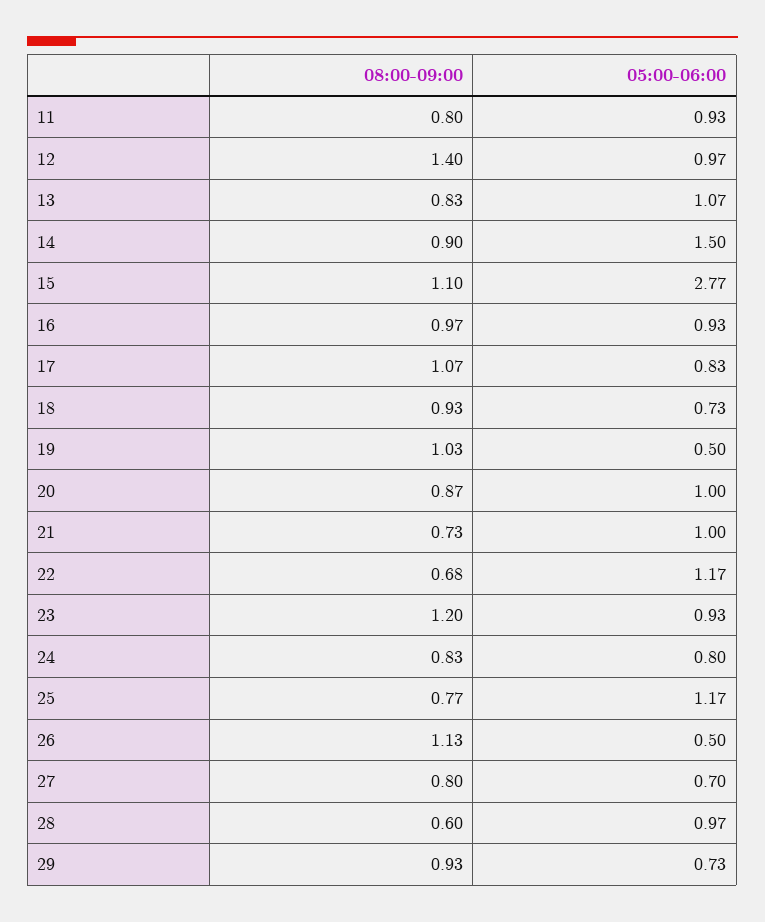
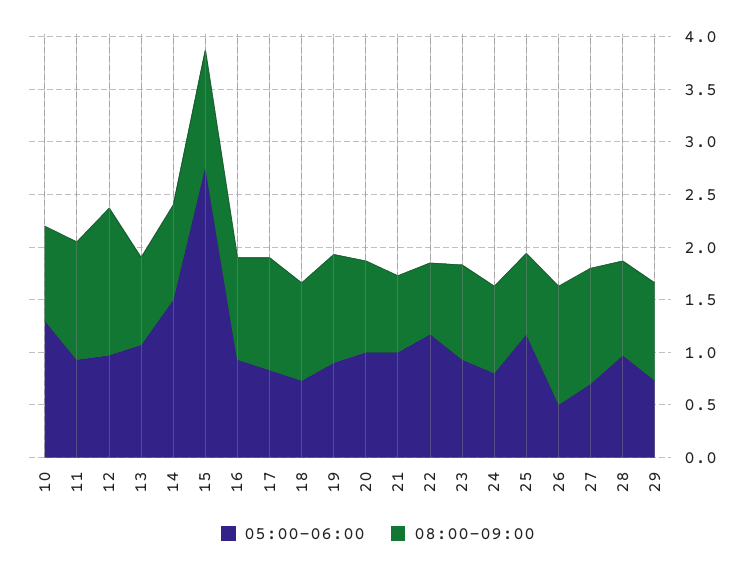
08:00-09:00, 11: 0.8 -> 1.1
05:00-06:00, 19: 0.5 -> 0.9
08:00-09:00, 23: 1.2 -> 0.9
08:00-09:00, 27: 0.8 -> 1.1
08:00-09:00, 28: 0.6 -> 0.9
05:00-06:00, 10: none -> 1.3
08:00-09:00, 10: none -> 0.9

